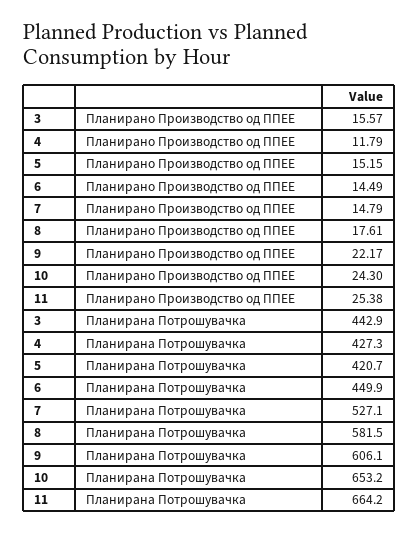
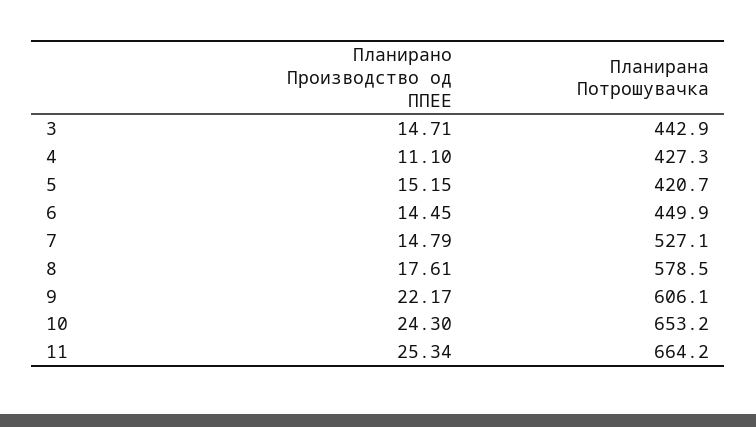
3, Планирано Производство од ППЕЕ: 15.57 -> 14.71
4, Планирано Производство од ППЕЕ: 11.79 -> 11.1
6, Планирано Производство од ППЕЕ: 14.49 -> 14.45
11, Планирано Производство од ППЕЕ: 25.38 -> 25.34
8, Планирана Потрошувачка: 581.5 -> 578.5

